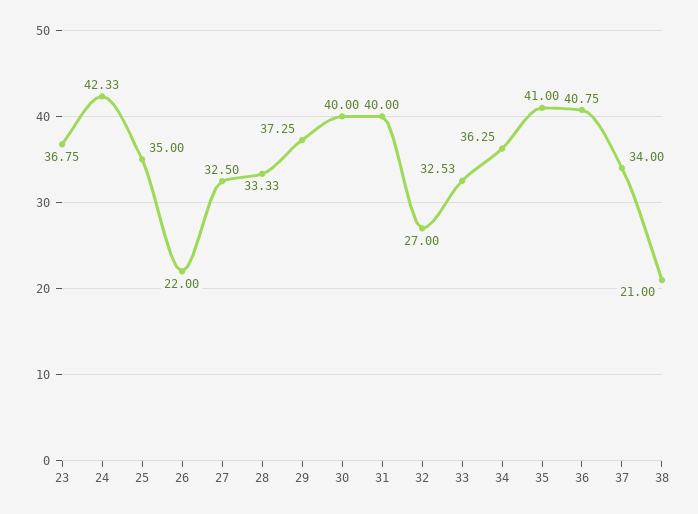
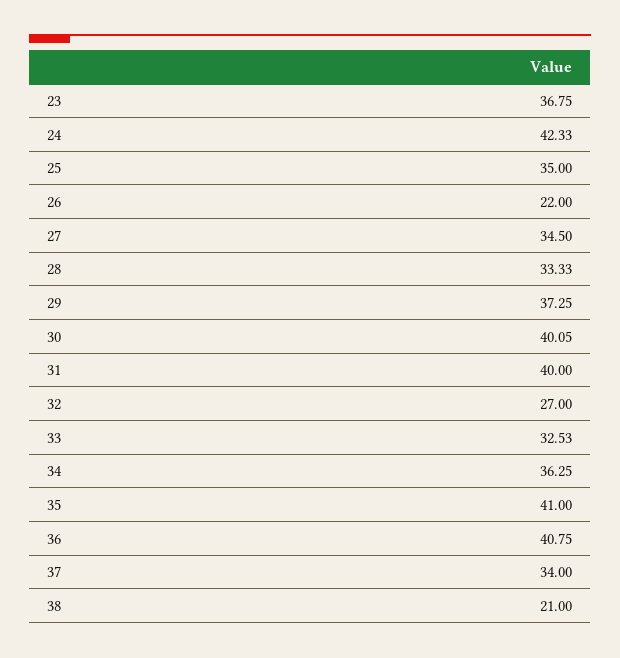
27: 32.5 -> 34.5
30: 40 -> 40.05

